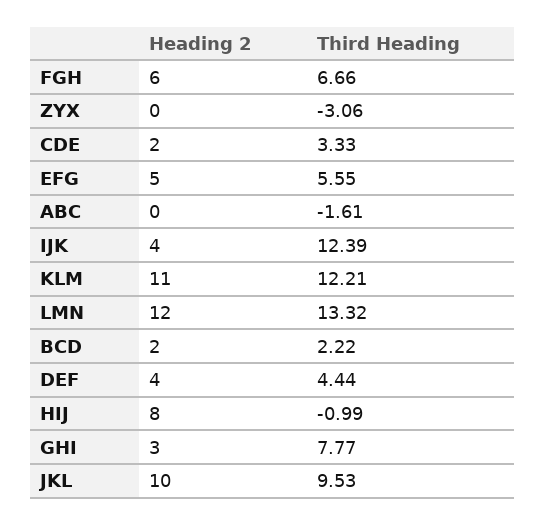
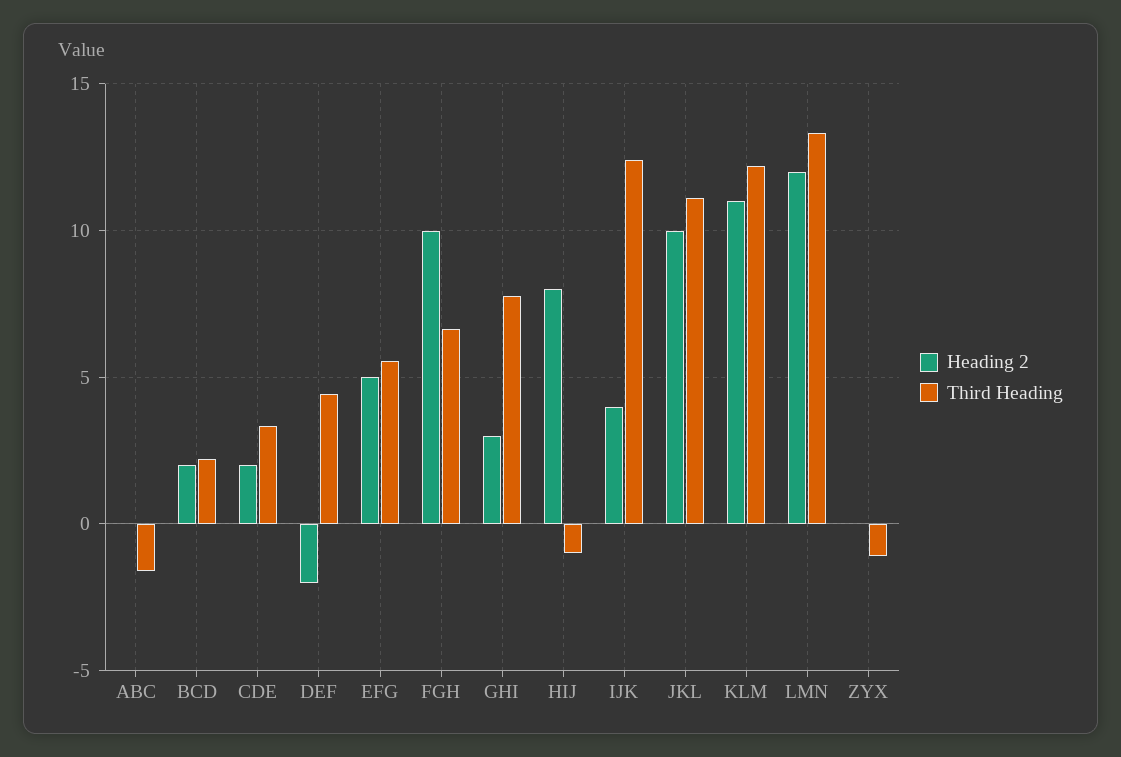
Heading 2, FGH: 6 -> 10
Third Heading, ZYX: -3.06 -> -1
Heading 2, DEF: 4 -> -2
Third Heading, JKL: 9.53 -> 11

